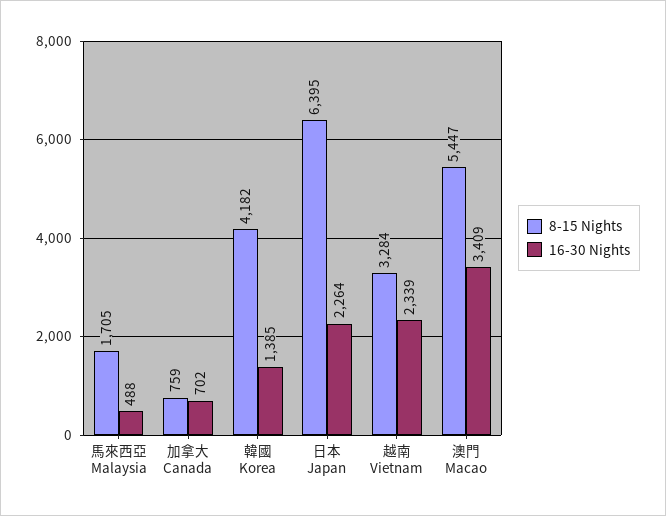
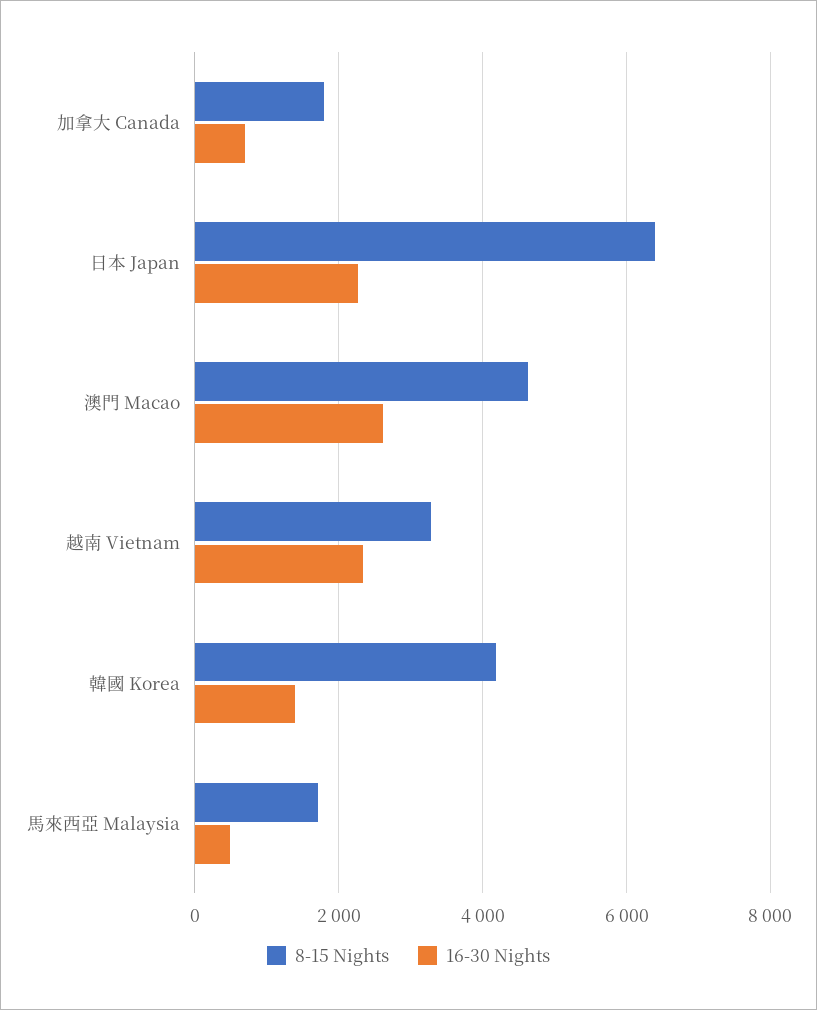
8-15 Nights, 加拿大 Canada: 759 -> 1800
8-15 Nights, 澳門 Macao: 5447 -> 4600
16-30 Nights, 澳門 Macao: 3409 -> 2600

